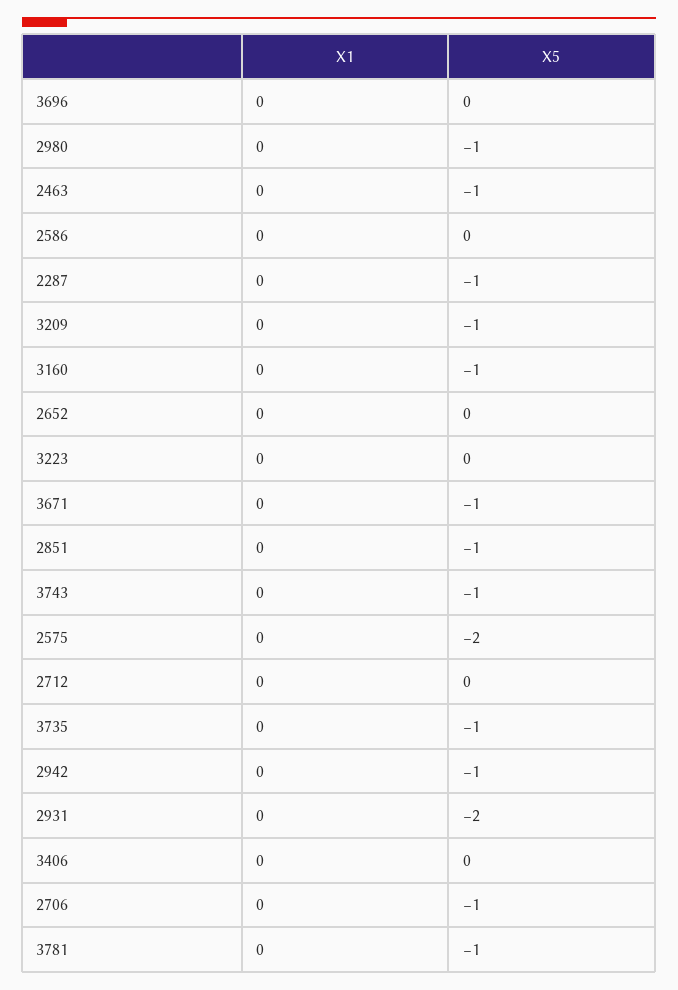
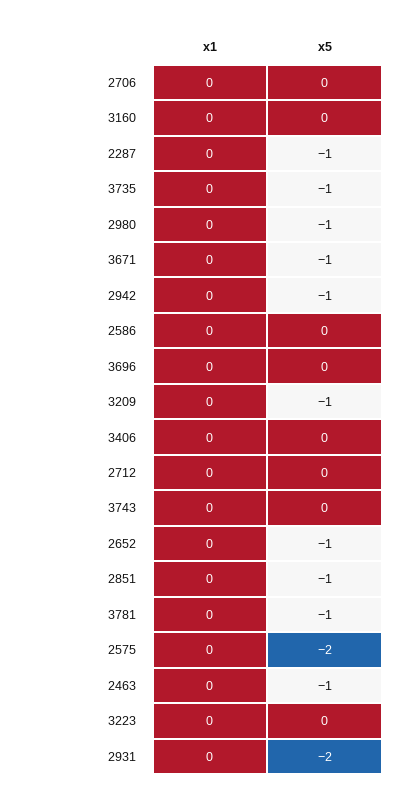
X5, 3160: -1 -> 0
X5, 2652: 0 -> -1
X5, 3743: -1 -> 0
X5, 2706: -1 -> 0

